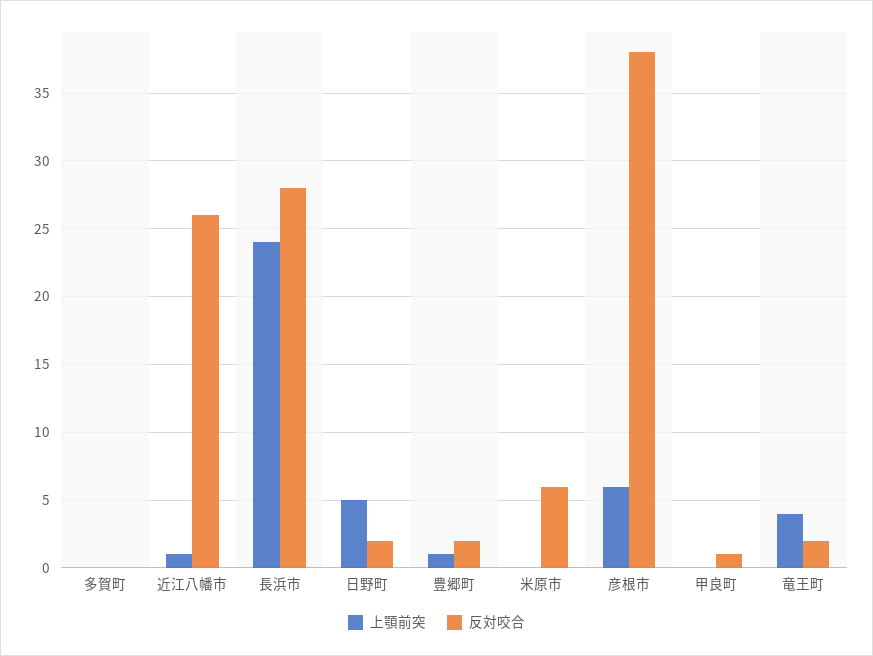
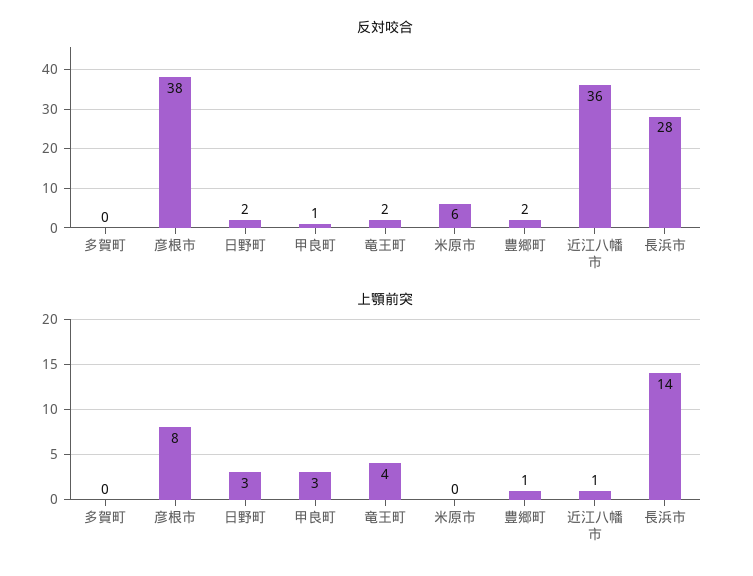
反対咬合, 近江八幡市: 26 -> 36
上顎前突, 長浜市: 24 -> 14
上顎前突, 日野町: 5 -> 3
上顎前突, 彦根市: 6 -> 8
上顎前突, 甲良町: 0 -> 3

